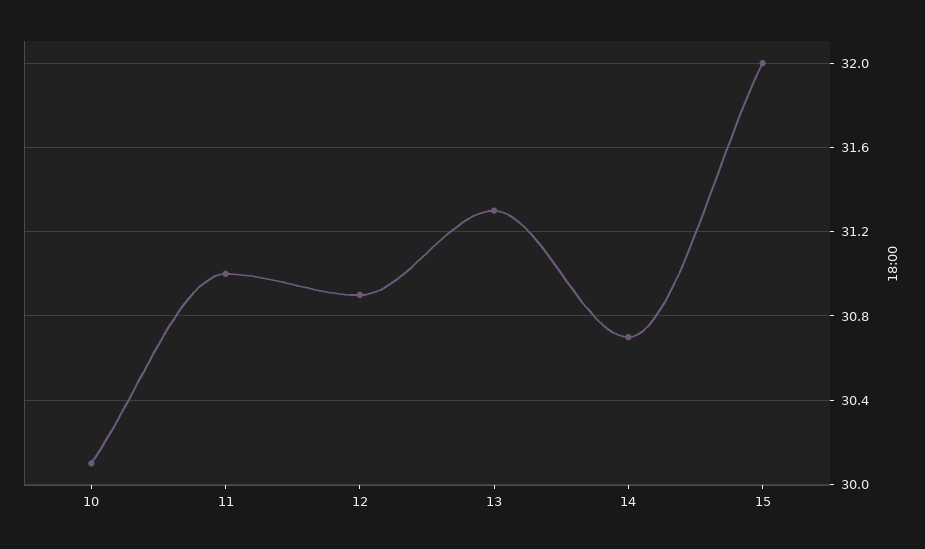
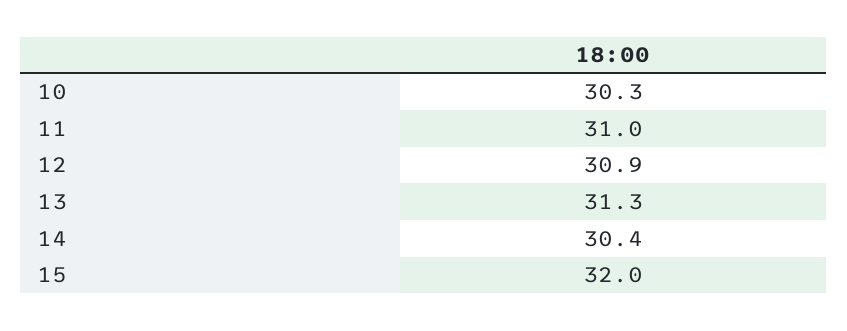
10: 30.1 -> 30.3
14: 30.7 -> 30.4

